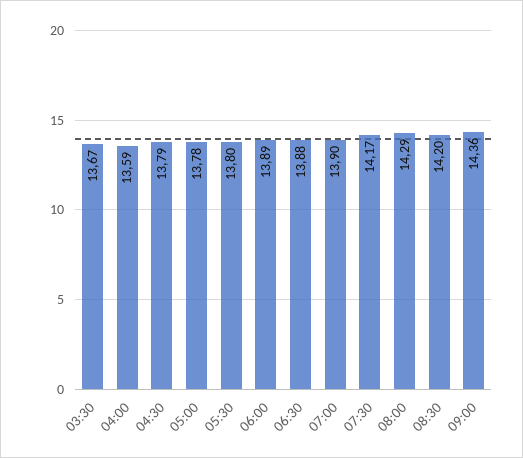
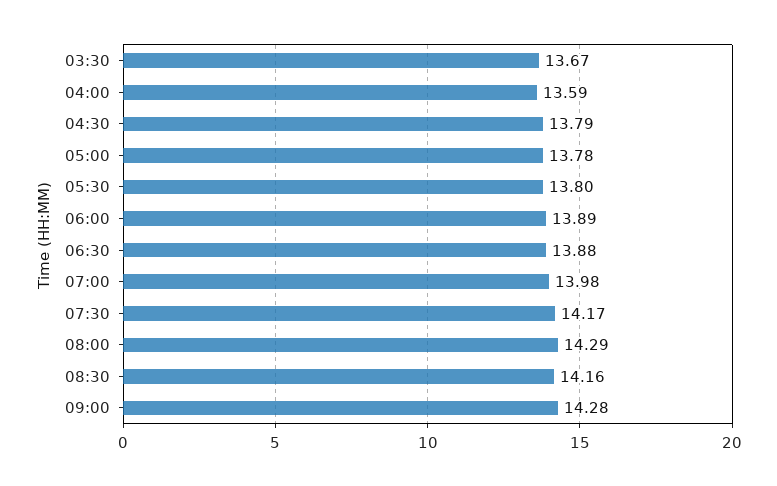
07:00: 13.9 -> 13.98
08:30: 14.2 -> 14.16
09:00: 14.36 -> 14.28

